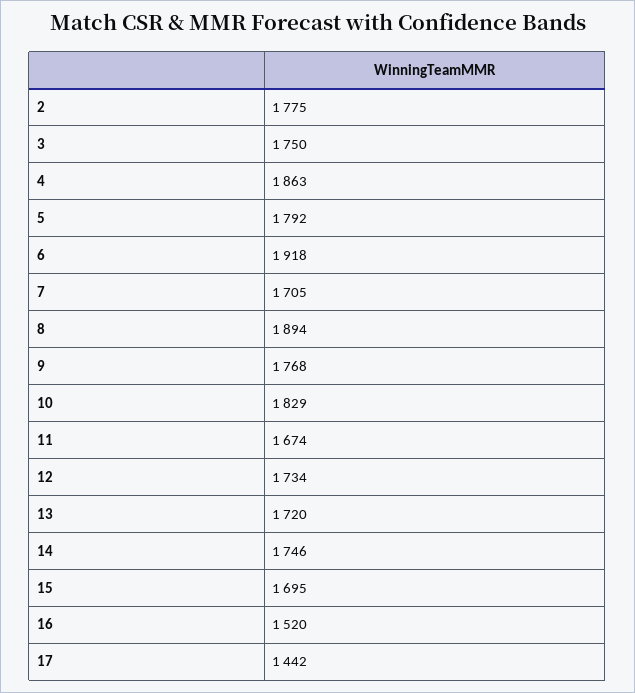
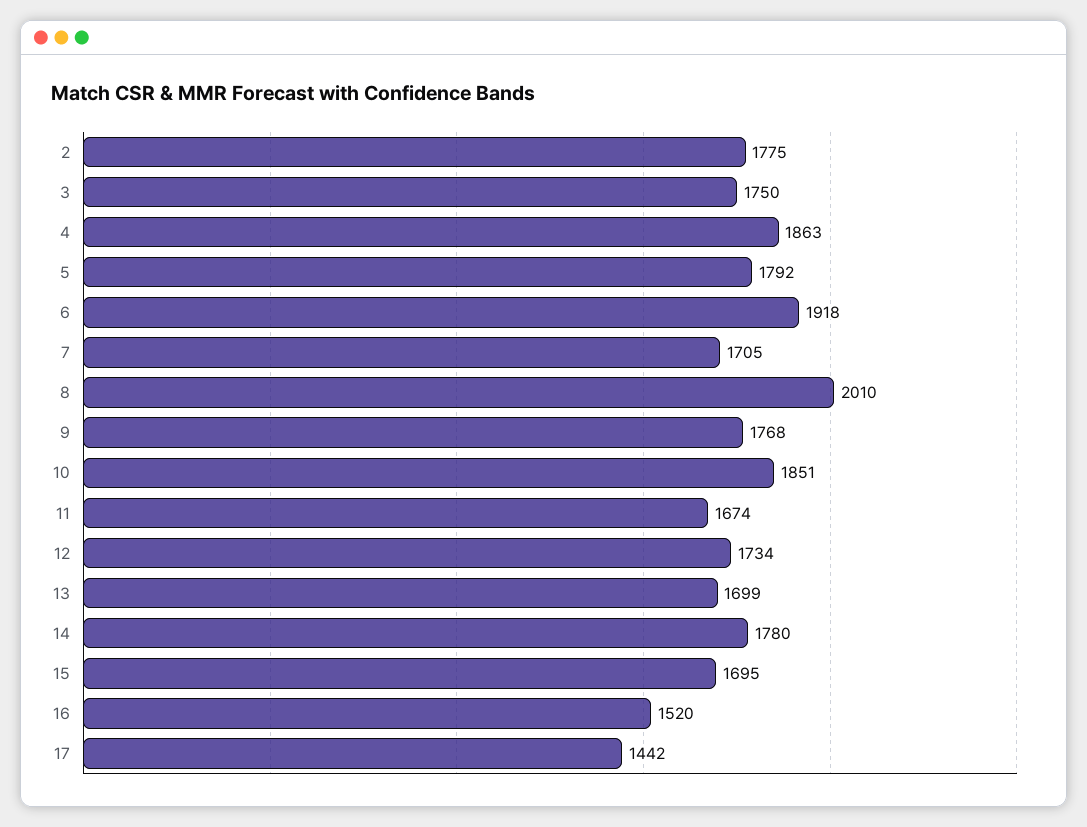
8: 1894 -> 2010
10: 1829 -> 1851
13: 1720 -> 1699
14: 1746 -> 1780

